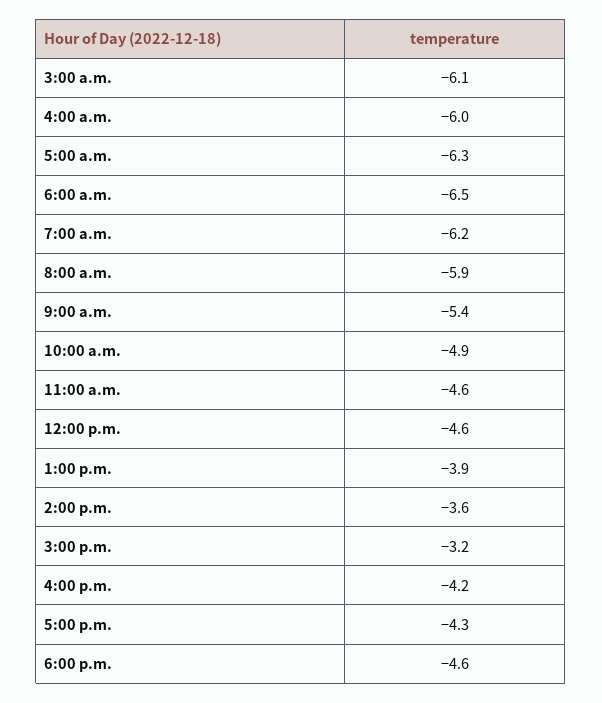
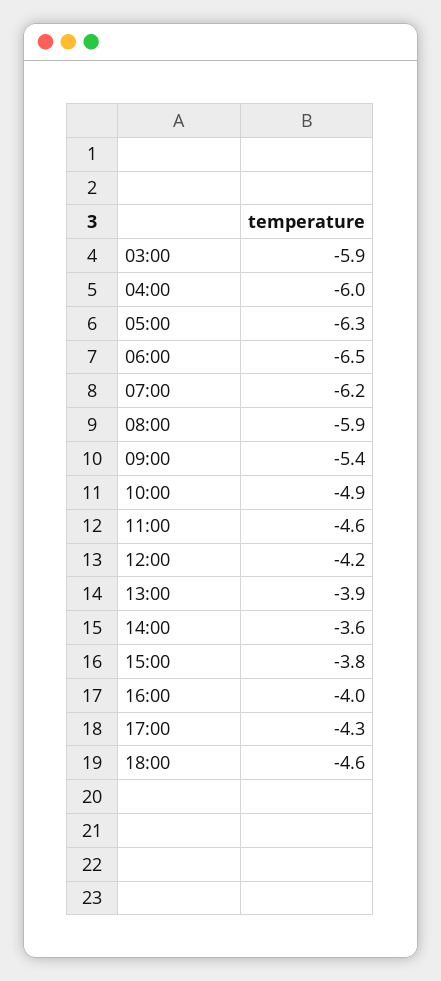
3:00 a.m.: -6.1 -> -5.9
12:00 p.m.: -4.6 -> -4.2
3:00 p.m.: -3.2 -> -3.8
4:00 p.m.: -4.2 -> -4

